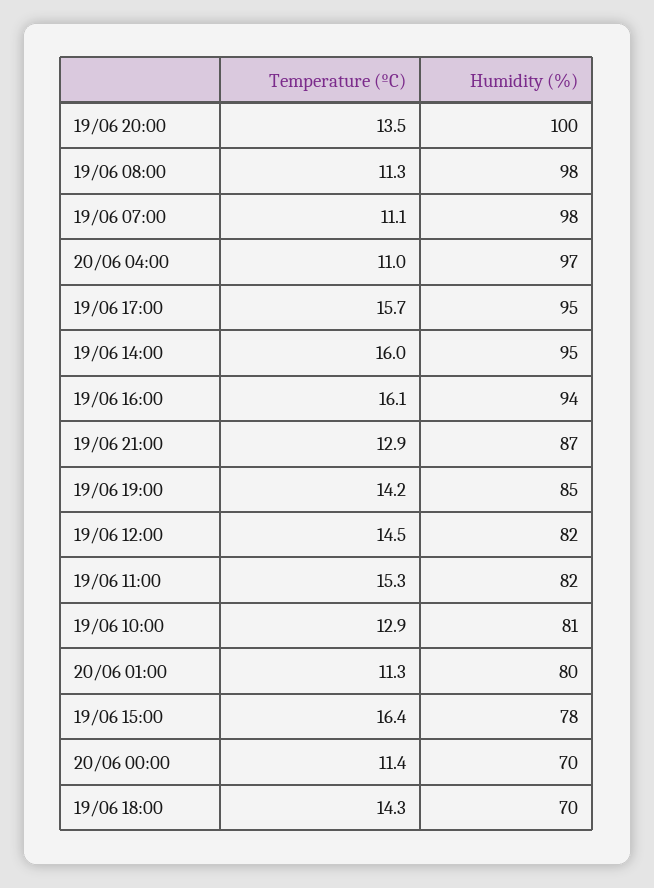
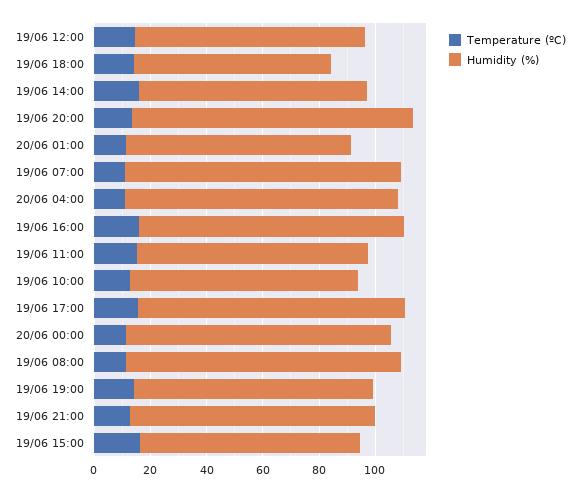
Humidity (%), 19/06 14:00: 95 -> 80
Humidity (%), 20/06 00:00: 70 -> 95

